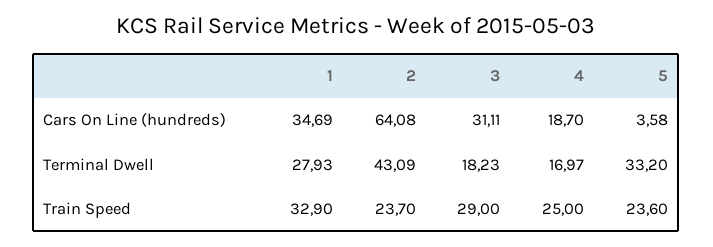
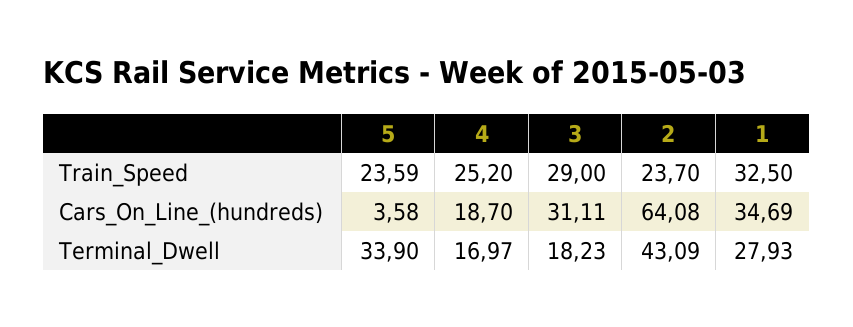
5, Terminal Dwell: 33.2 -> 33.9
1, Train Speed: 32.9 -> 32.5
4, Train Speed: 25 -> 25.2
5, Train Speed: 23.6 -> 23.59

